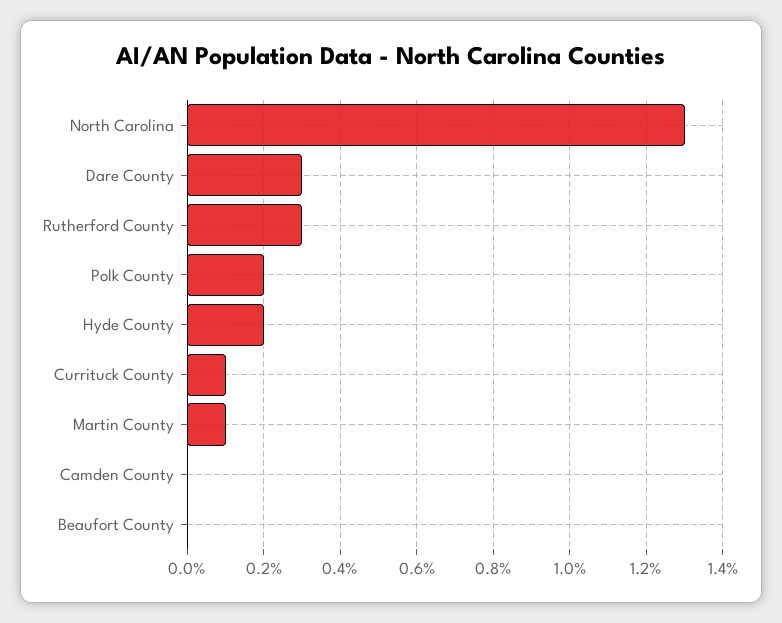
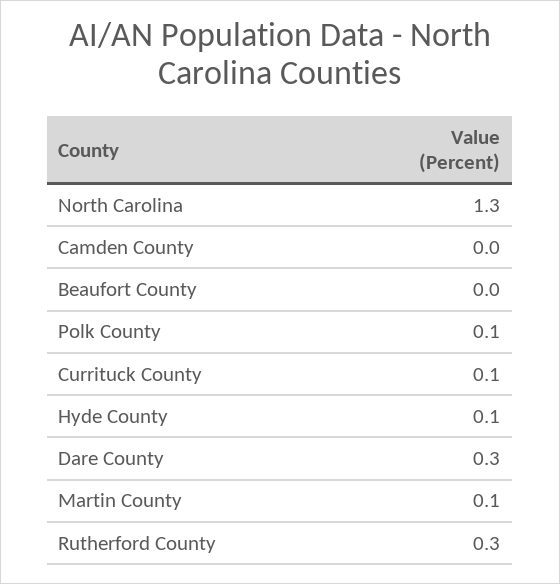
Polk County: 0.2 -> 0.1
Hyde County: 0.2 -> 0.1

